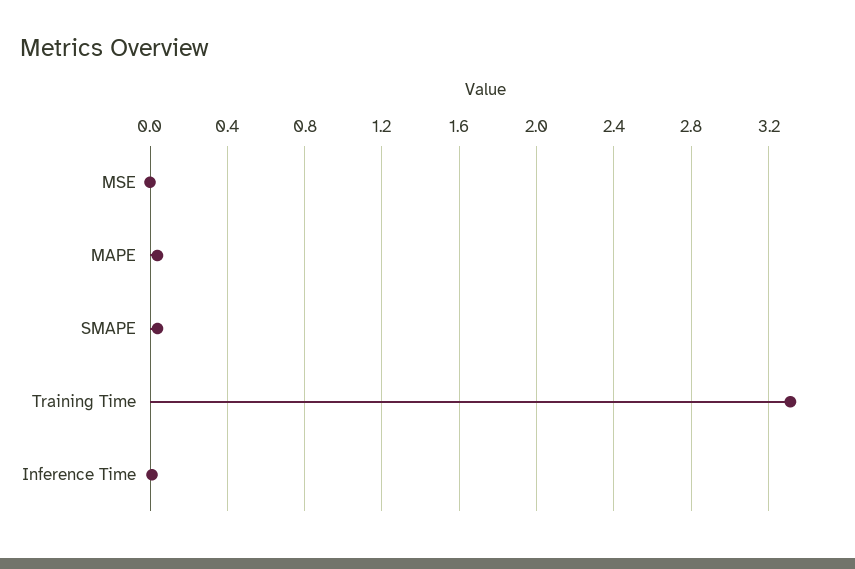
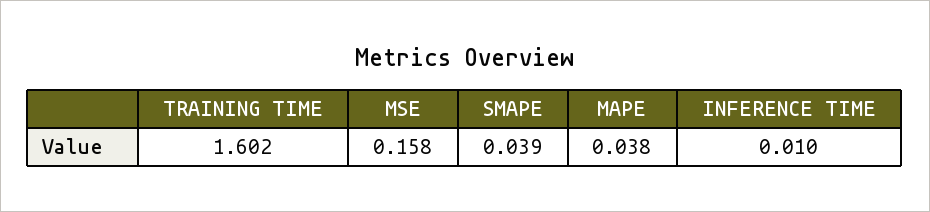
MSE: 0 -> 0.158
Training Time: 3.3 -> 1.602

